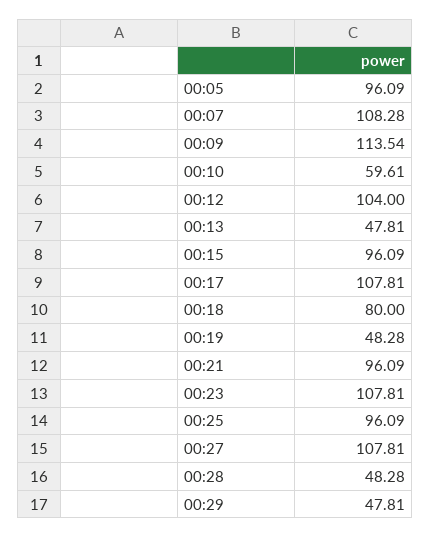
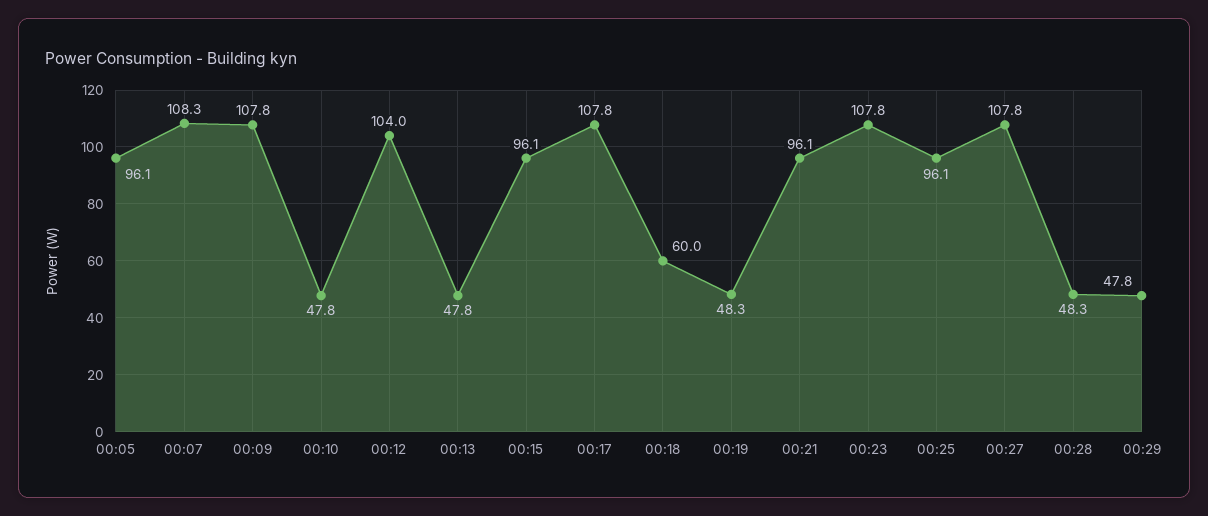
00:09: 113.54 -> 107.8
00:10: 59.61 -> 47.8
00:18: 80 -> 60

